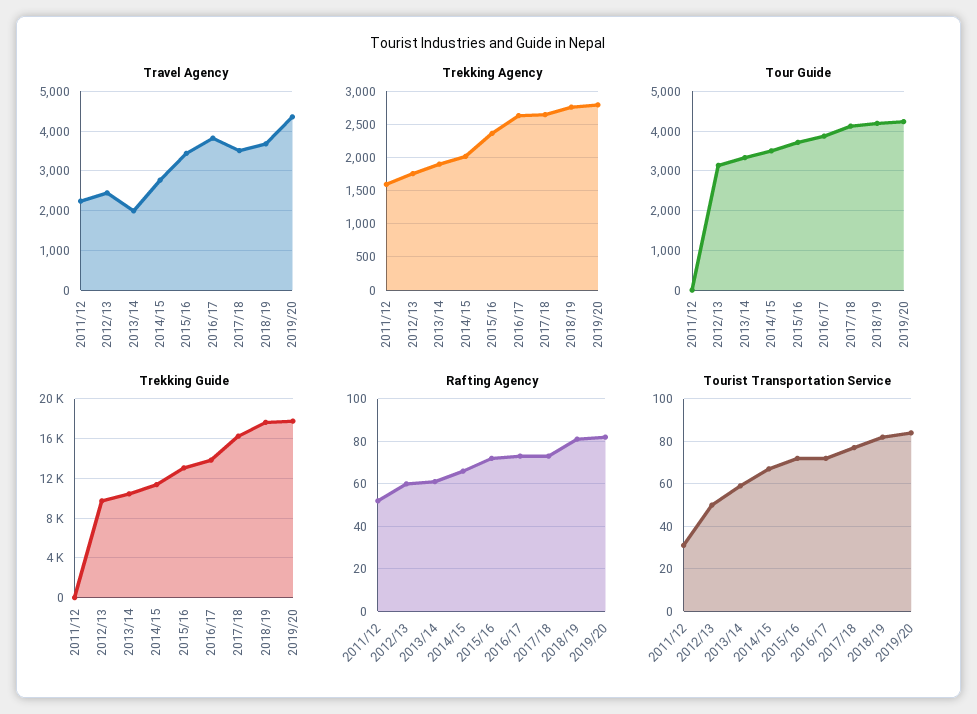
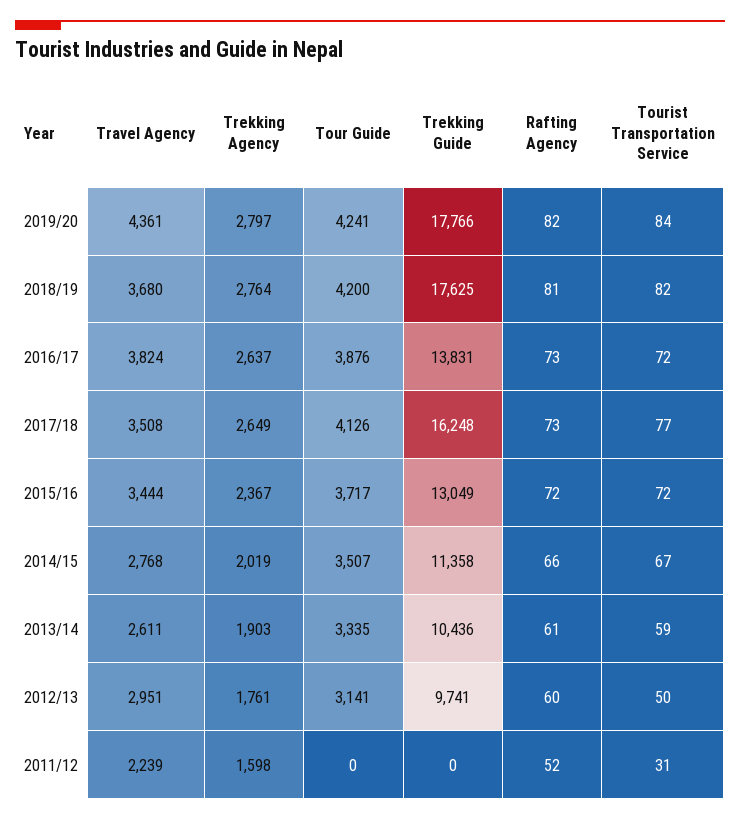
Travel Agency, 2012/13: 2400 -> 2951
Travel Agency, 2013/14: 2000 -> 2611

